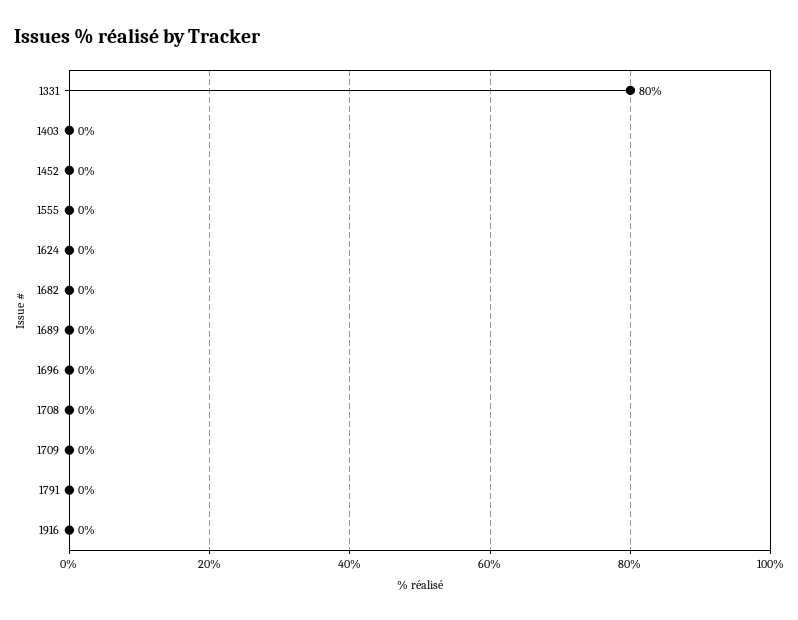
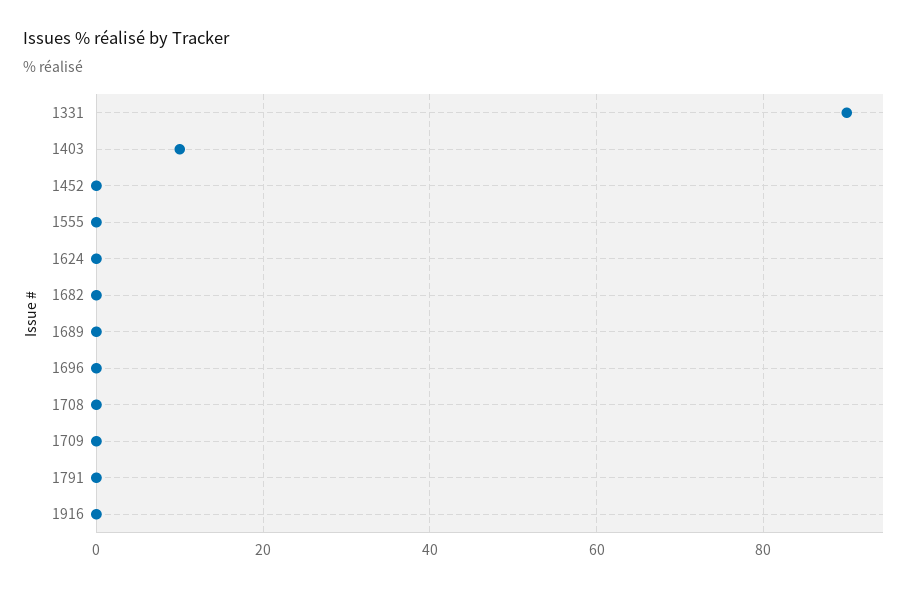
1331: 80 -> 90
1403: 0 -> 10

